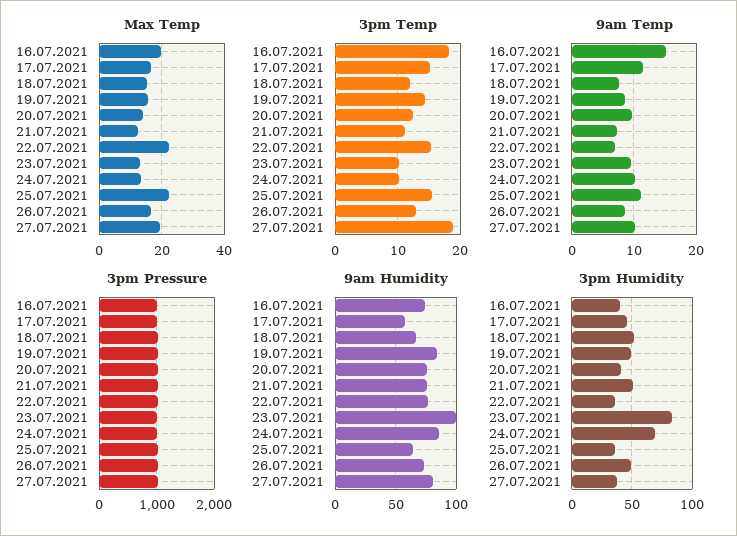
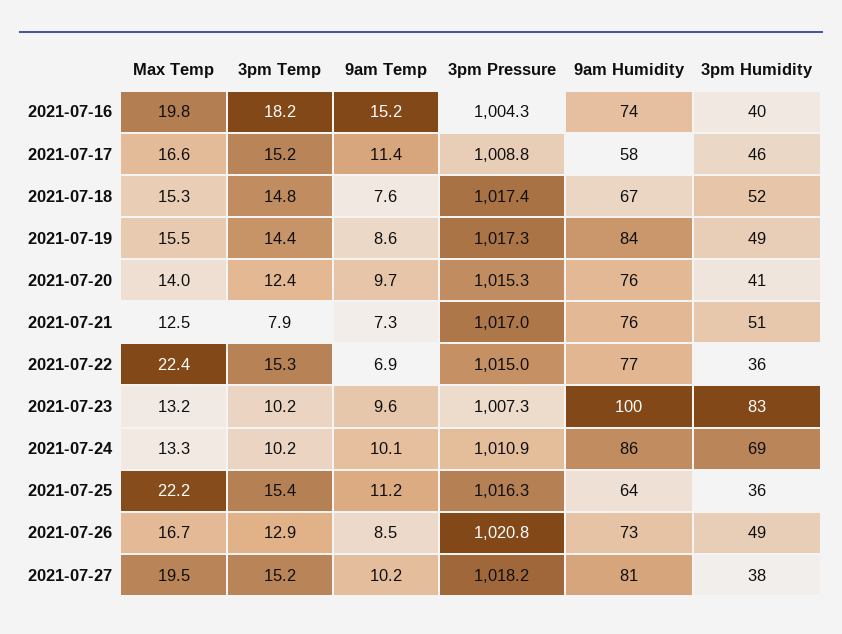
3pm Temp, 18.07.2021: 12 -> 14.8
3pm Temp, 21.07.2021: 11 -> 7.9
3pm Temp, 27.07.2021: 19 -> 15.2

